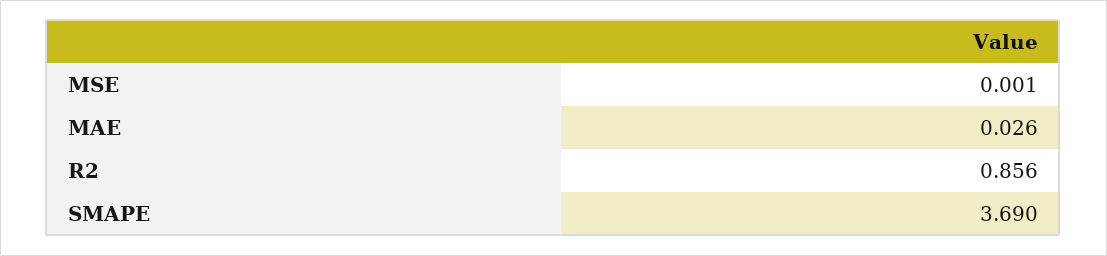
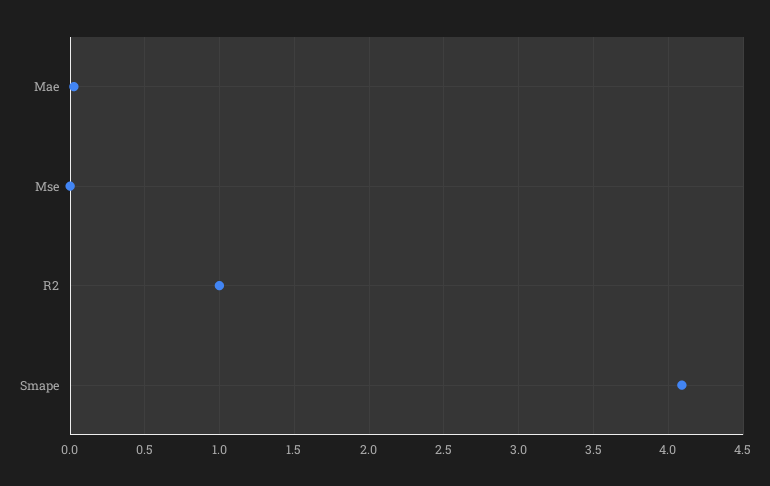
R2: 0.856 -> 1
SMAPE: 3.69 -> 4.1

